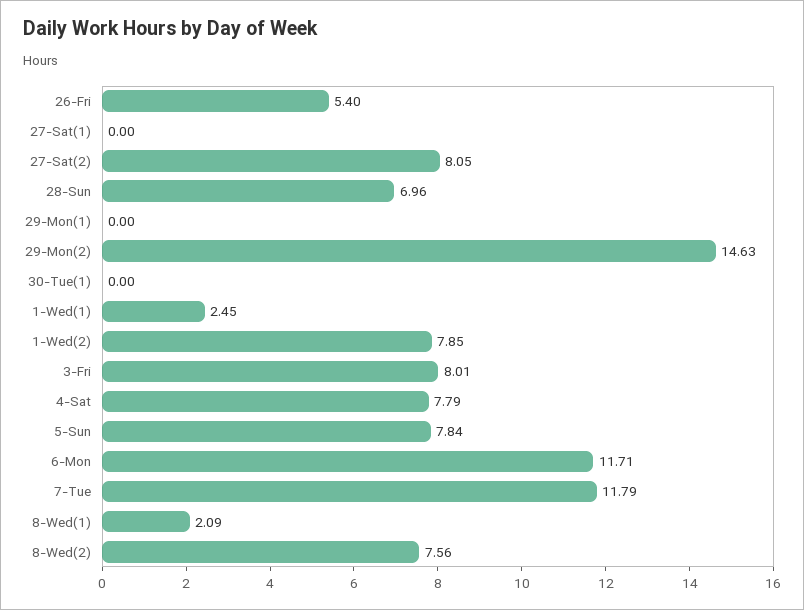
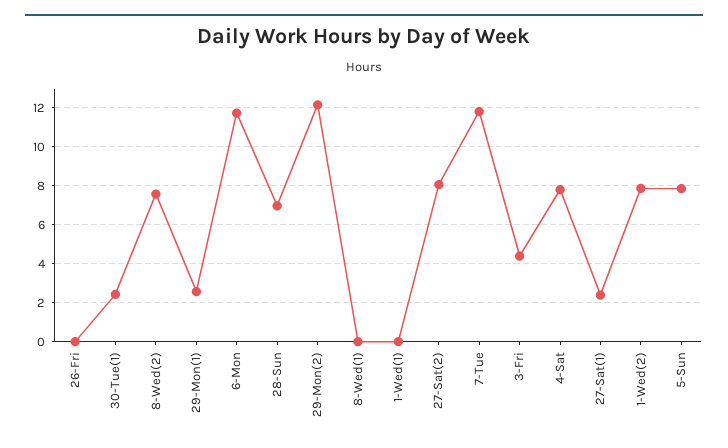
26-Fri: 5.4 -> 0
27-Sat(1): 0 -> 2.5
29-Mon(1): 0 -> 2.5
29-Mon(2): 14.63 -> 12
30-Tue(1): 0 -> 2.5
1-Wed(1): 2.45 -> 0
3-Fri: 8.01 -> 4.5
8-Wed(1): 2.09 -> 0

